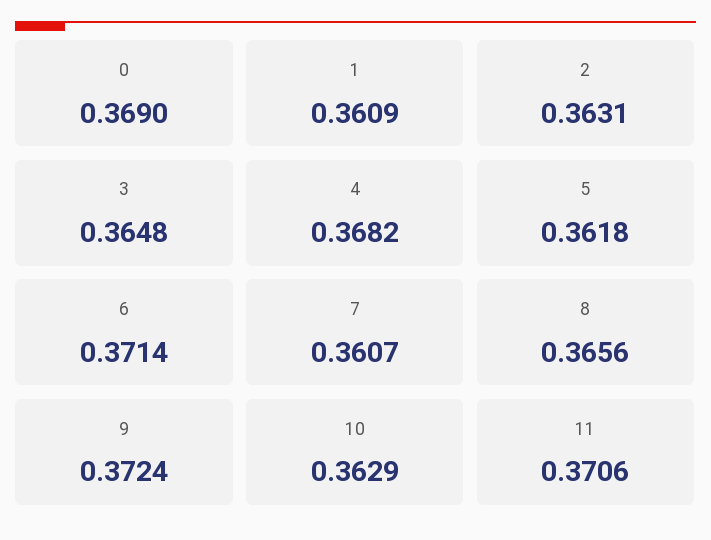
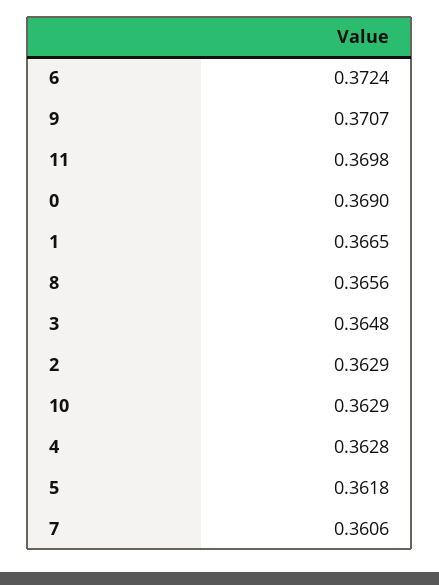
1: 0.3609 -> 0.3665
2: 0.3631 -> 0.3629
4: 0.3682 -> 0.3628
6: 0.3714 -> 0.3724
7: 0.3607 -> 0.3606
9: 0.3724 -> 0.3707
11: 0.3706 -> 0.3698

